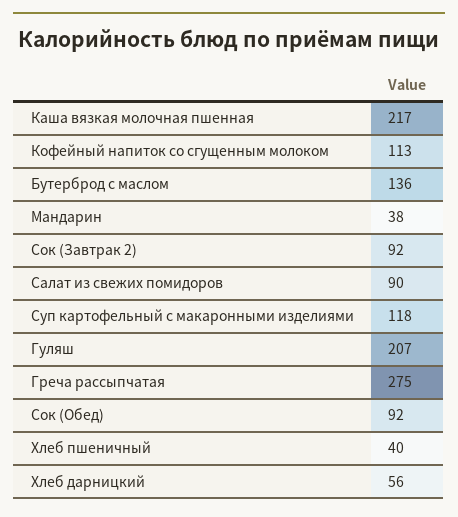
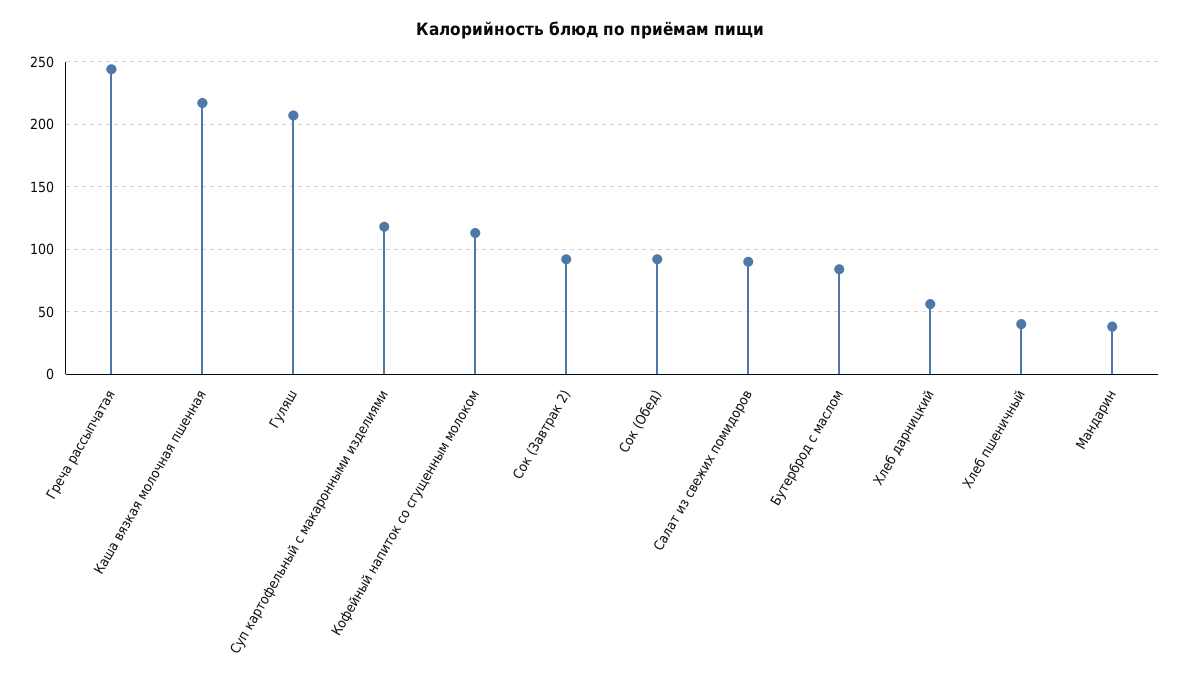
Бутерброд с маслом: 136 -> 85
Греча рассыпчатая: 275 -> 245

